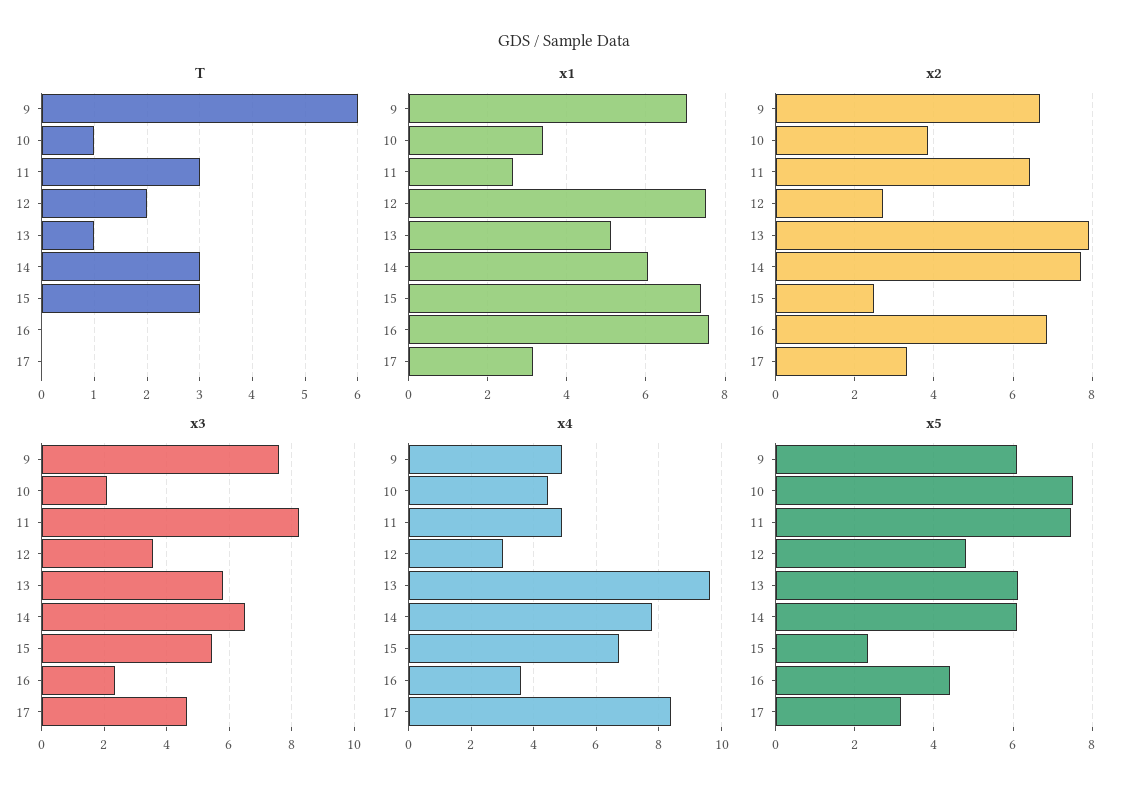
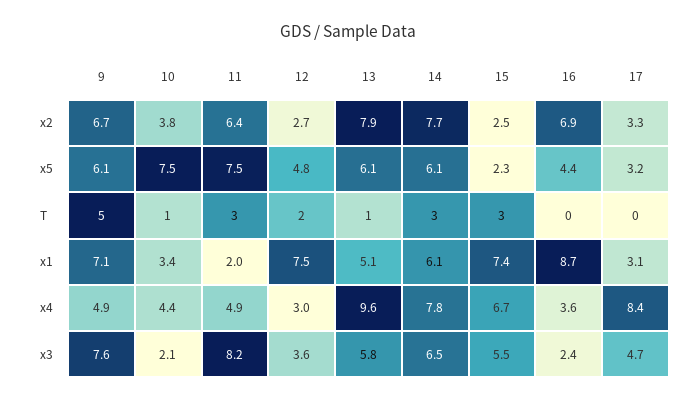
T, 9: 6 -> 5
x1, 11: 2.6 -> 2
x1, 16: 7.6 -> 8.7

